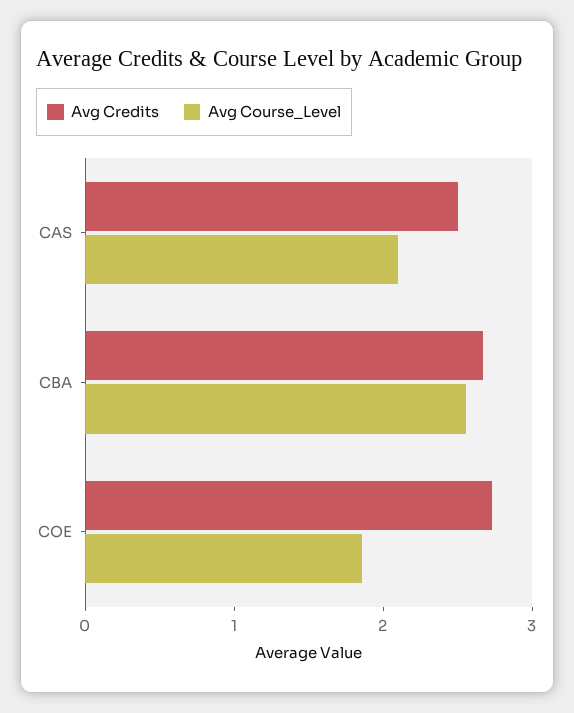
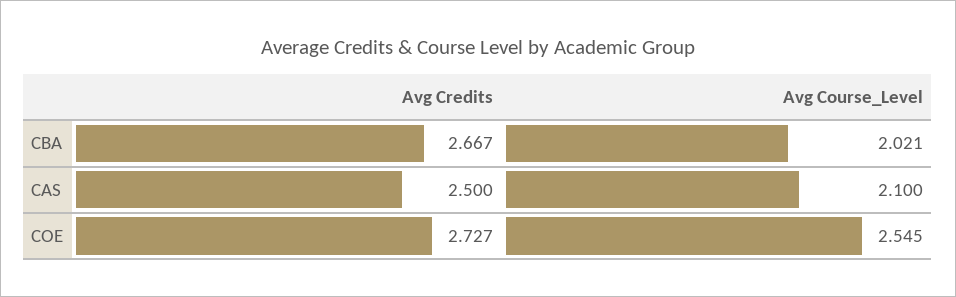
Avg Course_Level, CBA: 2.6 -> 2.021
Avg Course_Level, COE: 1.8 -> 2.545

